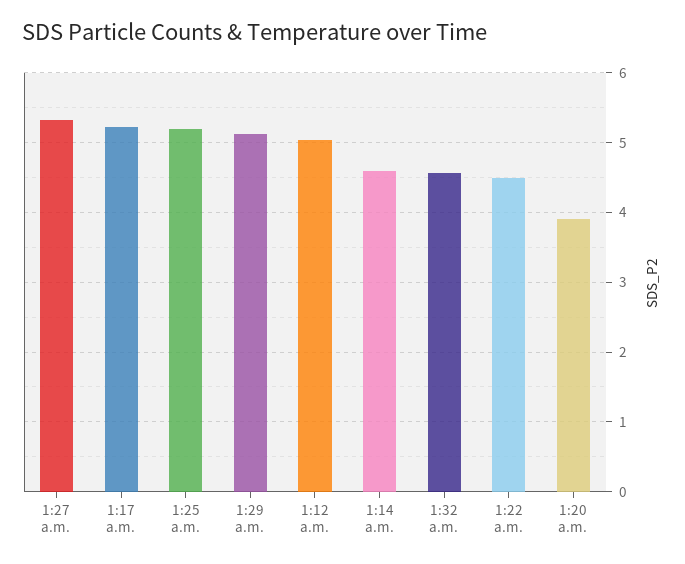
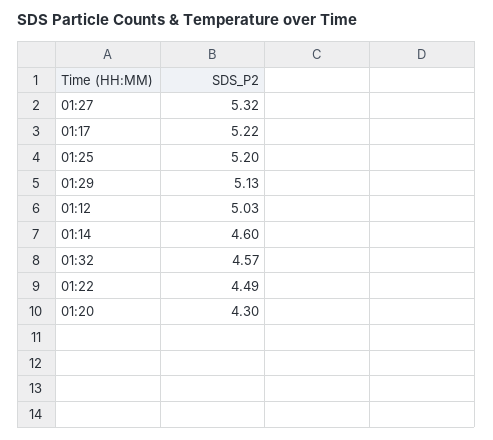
1:20 a.m.: 3.9 -> 4.3

